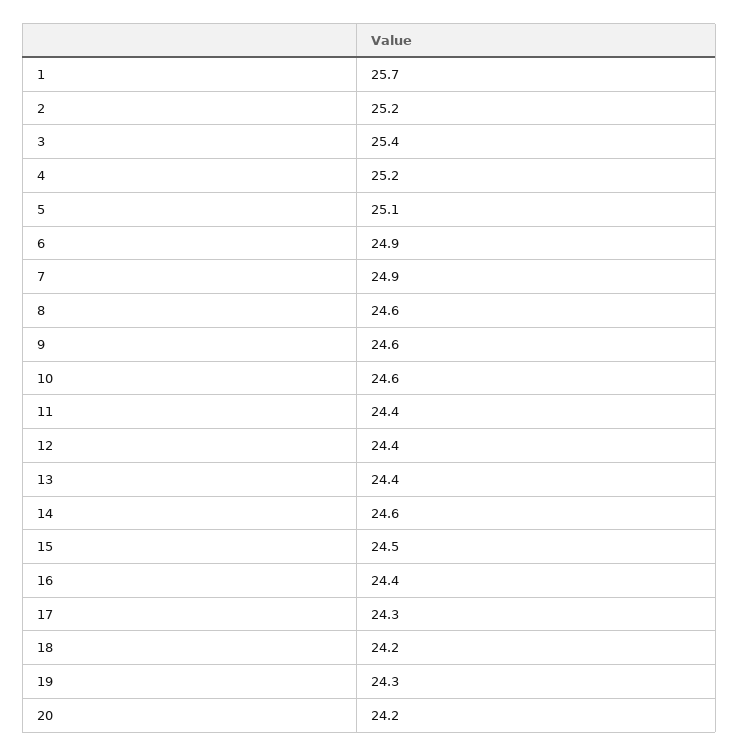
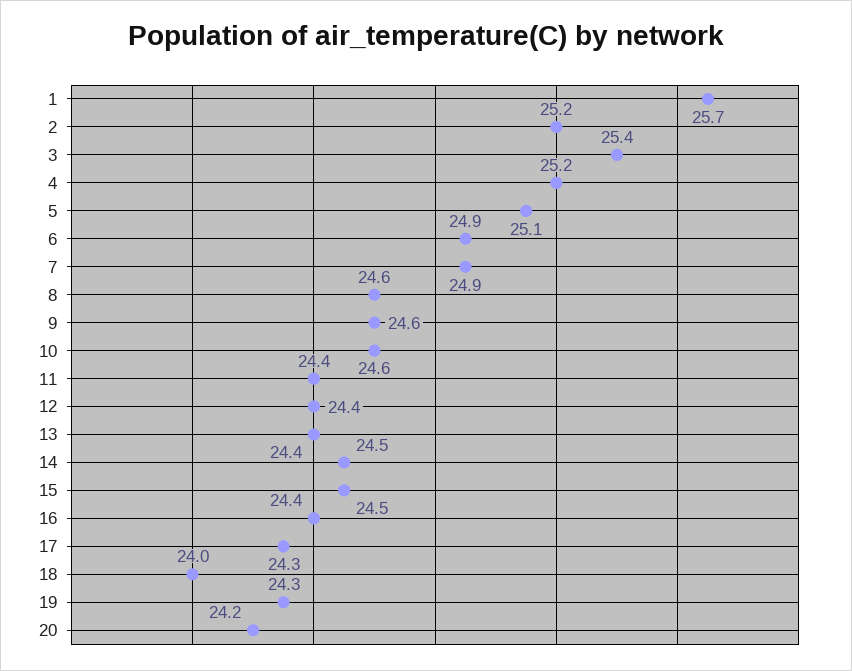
14: 24.6 -> 24.5
18: 24.2 -> 24

